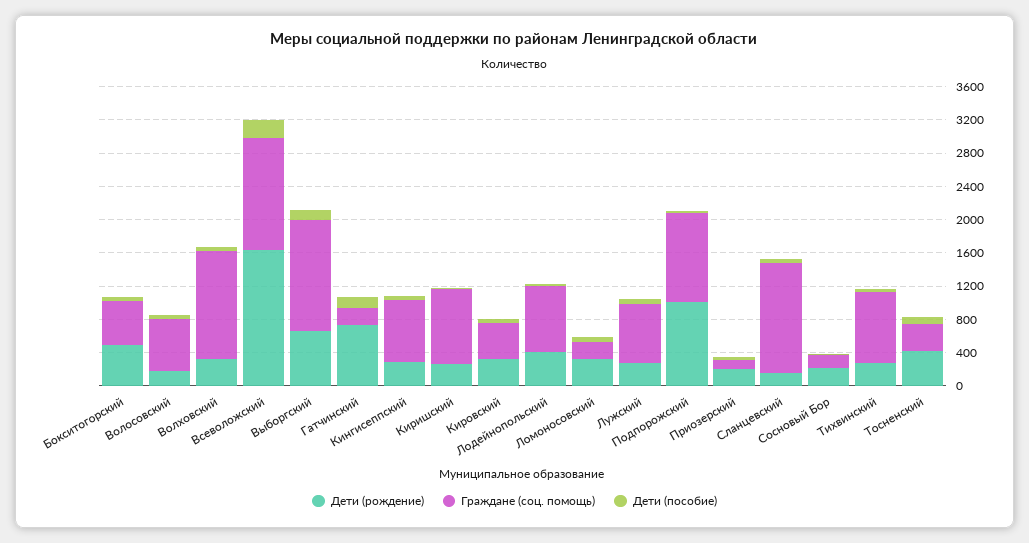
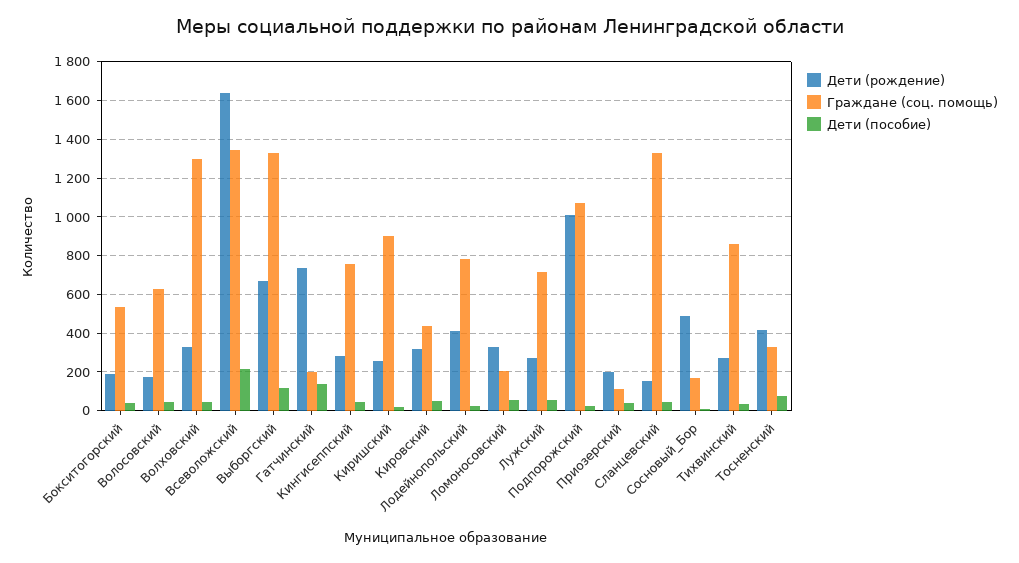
Дети (рождение), Бокситогорский: 500 -> 200
Дети (рождение), Сосновый Бор: 200 -> 500

